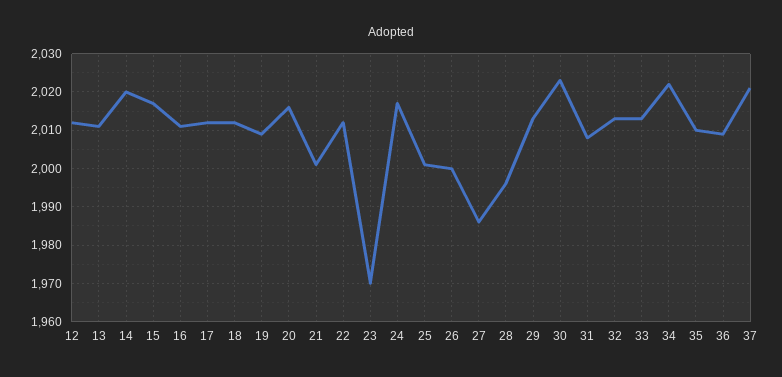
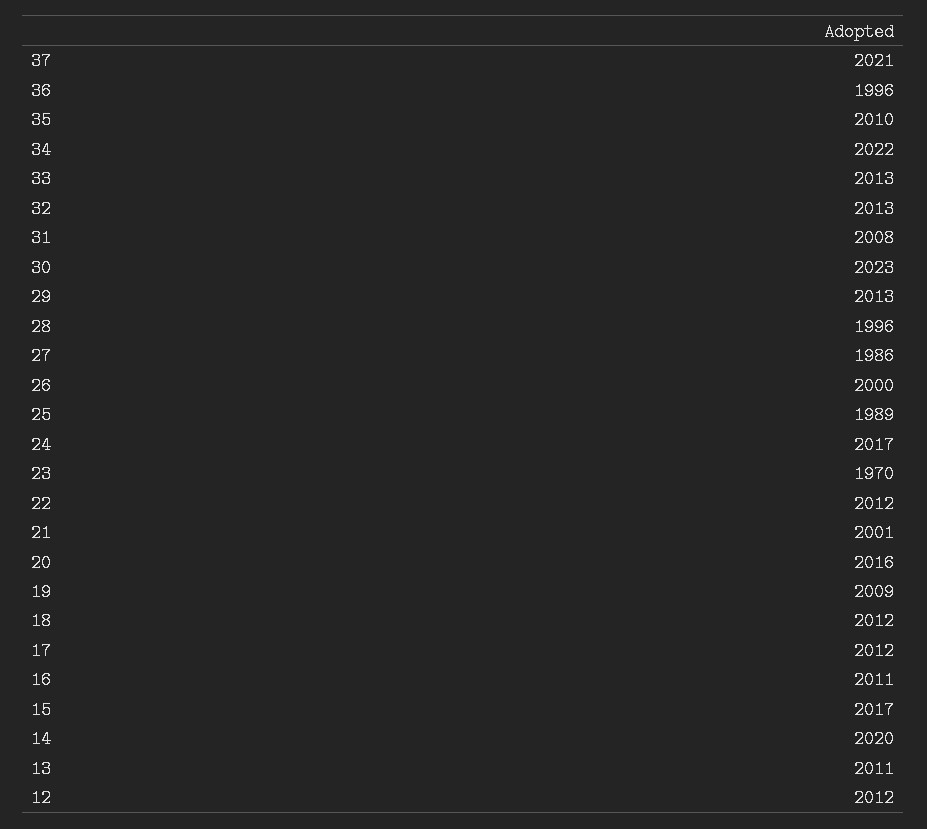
25: 2000 -> 1989
36: 2010 -> 1996

